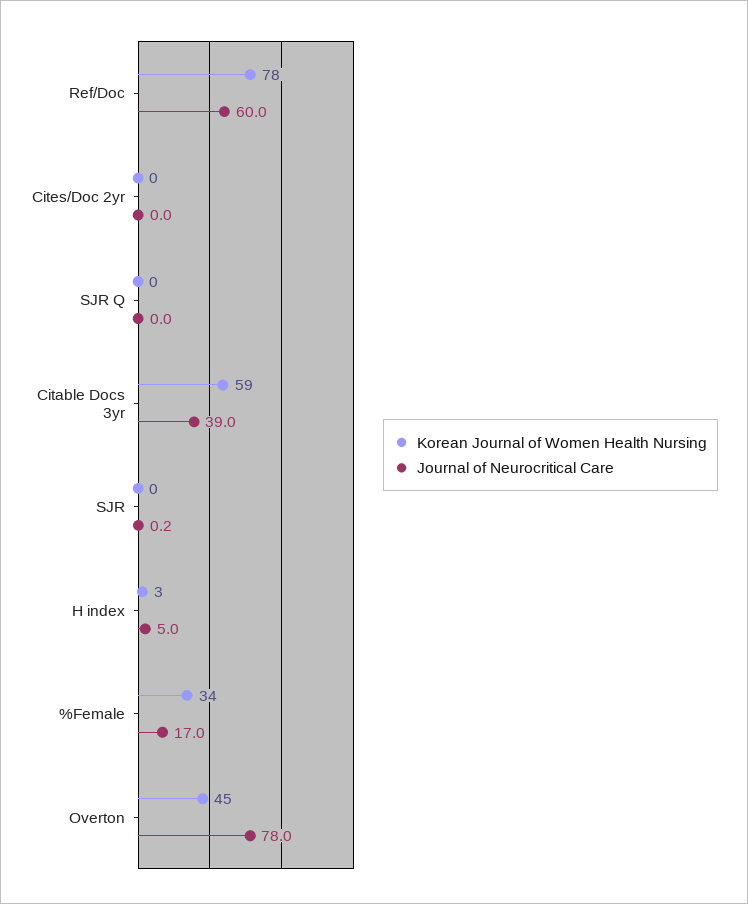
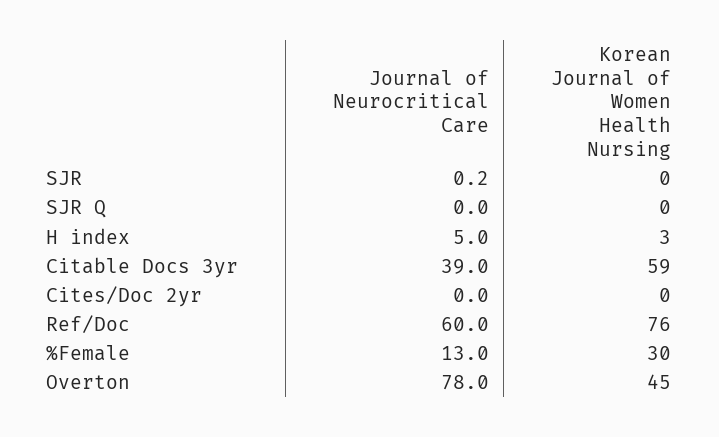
Korean Journal of Women Health Nursing, Ref/Doc: 78 -> 76
Korean Journal of Women Health Nursing, %Female: 34 -> 30
Journal of Neurocritical Care, %Female: 17 -> 13

